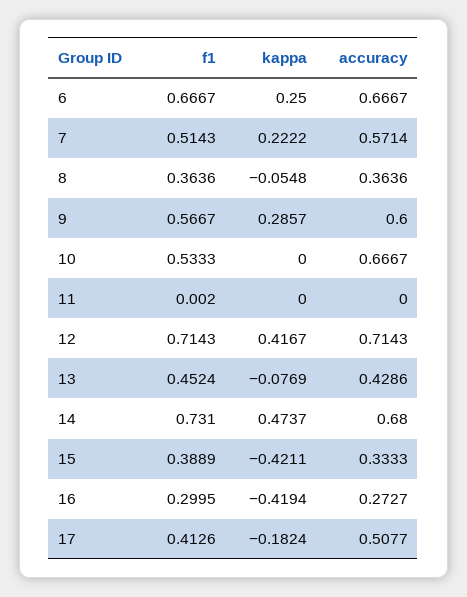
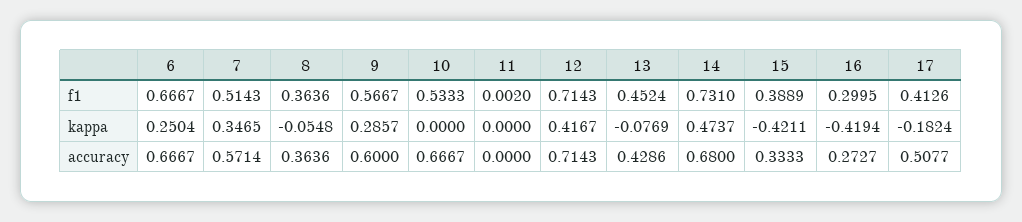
kappa, 6: 0.25 -> 0.2504
kappa, 7: 0.2222 -> 0.3465

